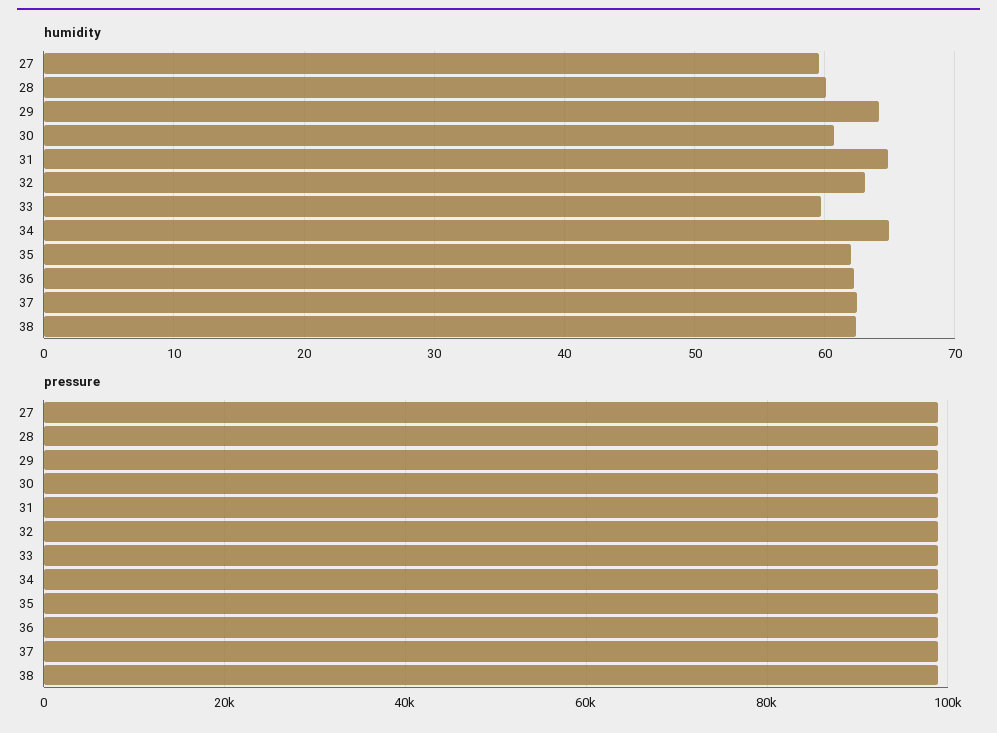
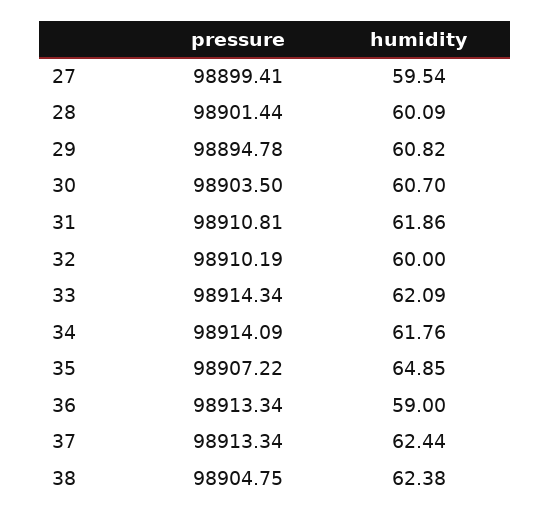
humidity, 29: 64 -> 60.82
humidity, 31: 65 -> 61.86
humidity, 32: 63 -> 60
humidity, 33: 60 -> 62.09
humidity, 34: 65 -> 61.76
humidity, 35: 62 -> 64.85
humidity, 36: 62 -> 59

